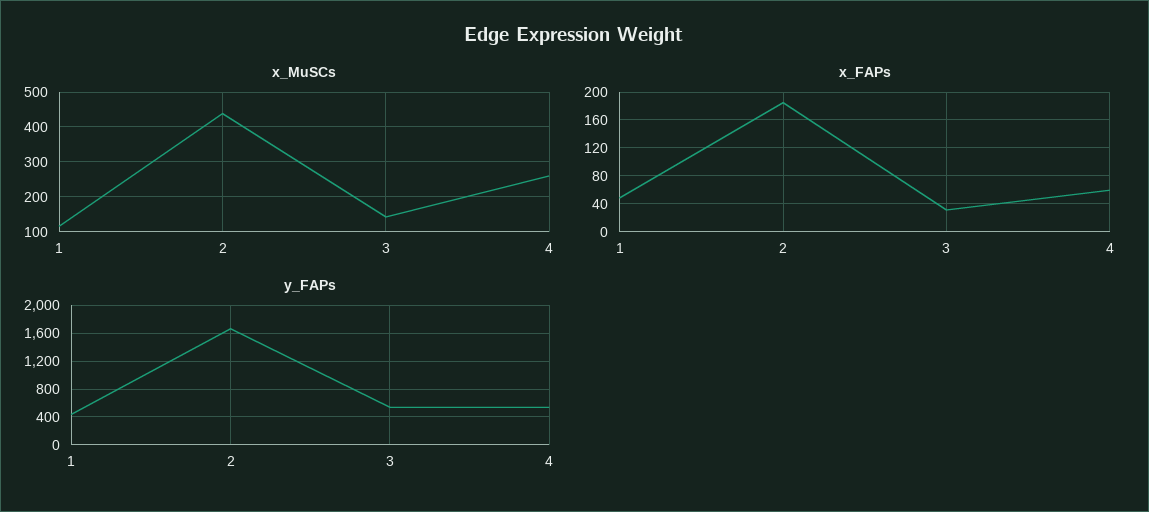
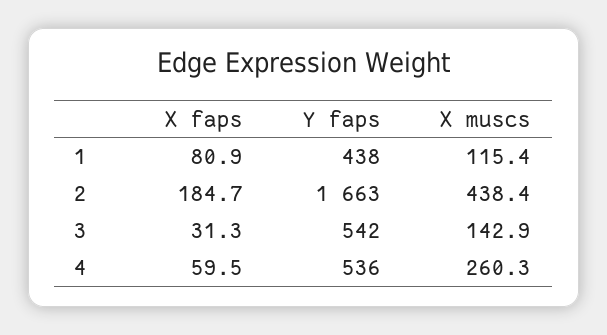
x_FAPs, 1: 50 -> 80.9

